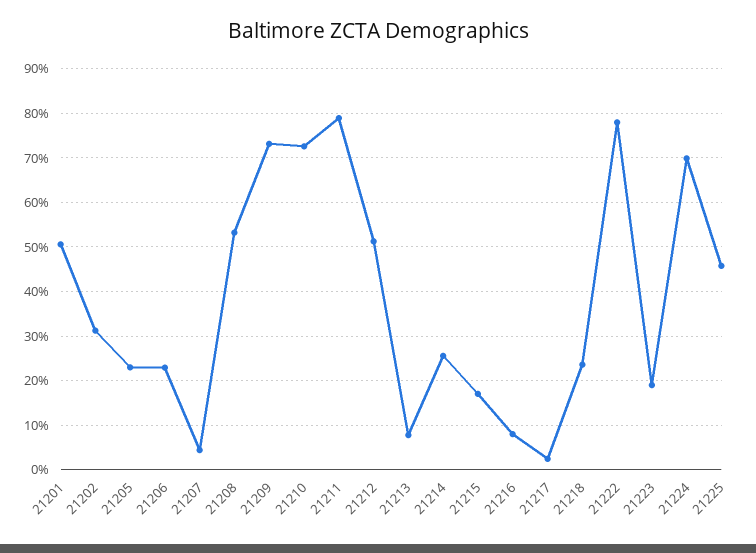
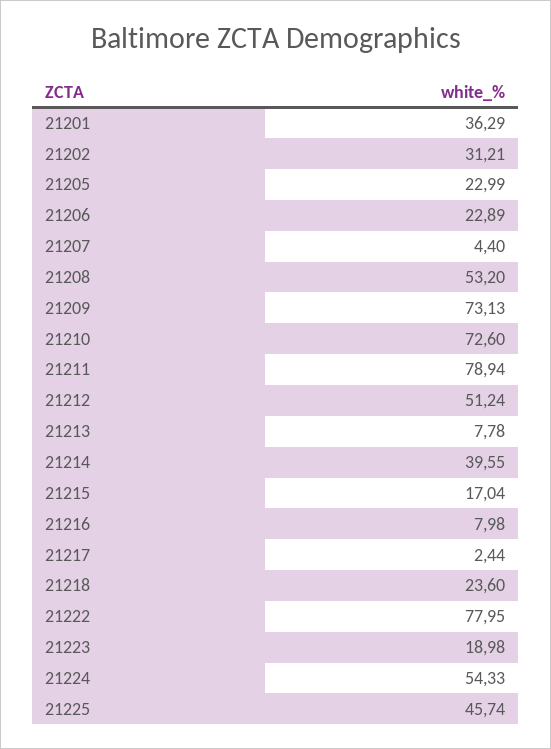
21201: 50 -> 36.29
21214: 26 -> 39.55
21224: 70 -> 54.33

